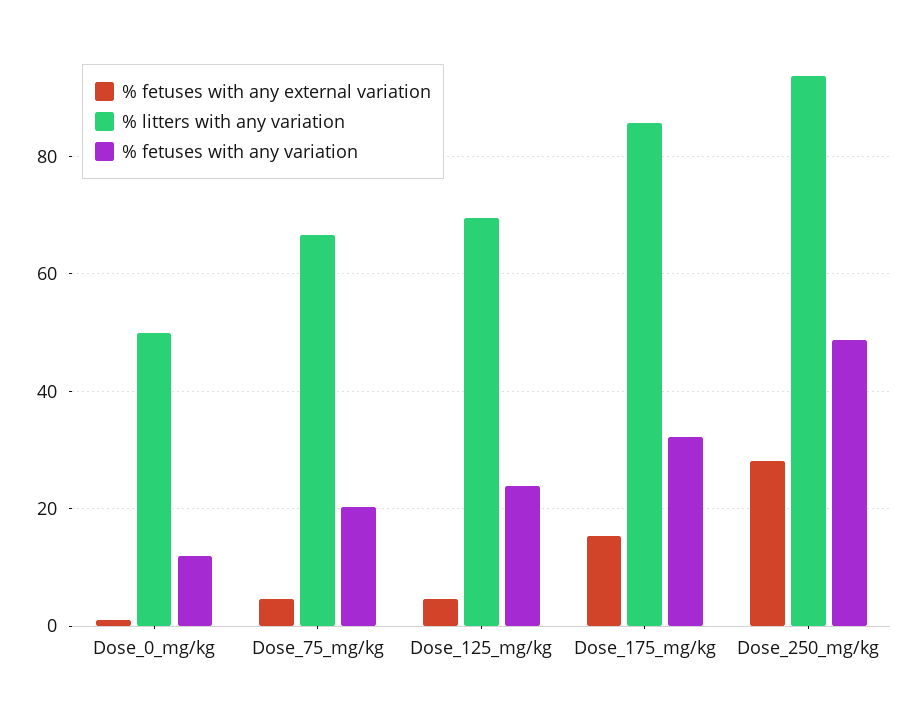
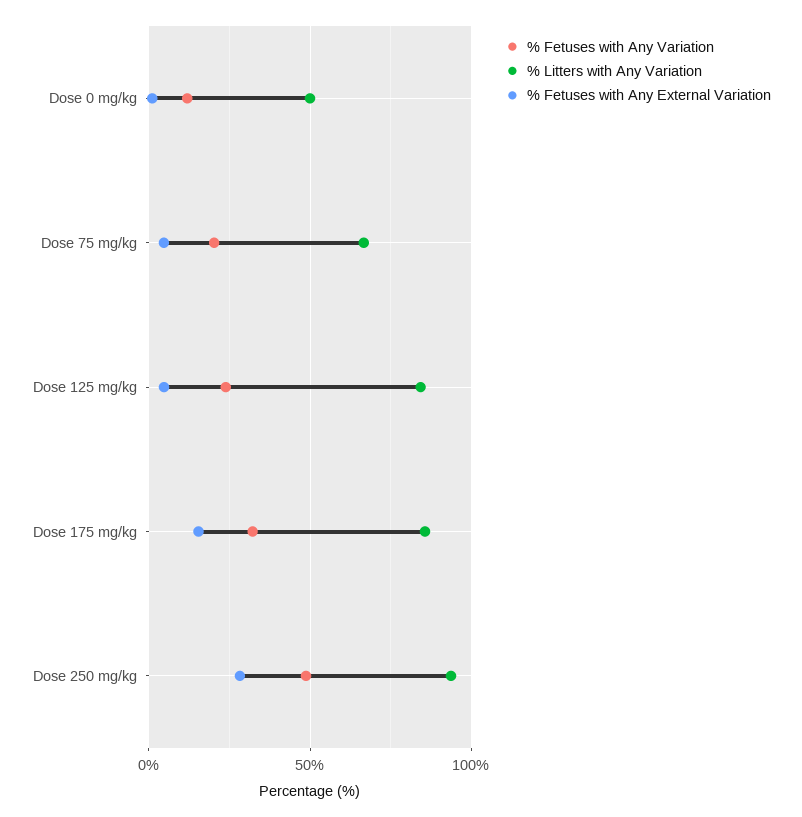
% litters with any variation, Dose_125_mg/kg: 70 -> 85

